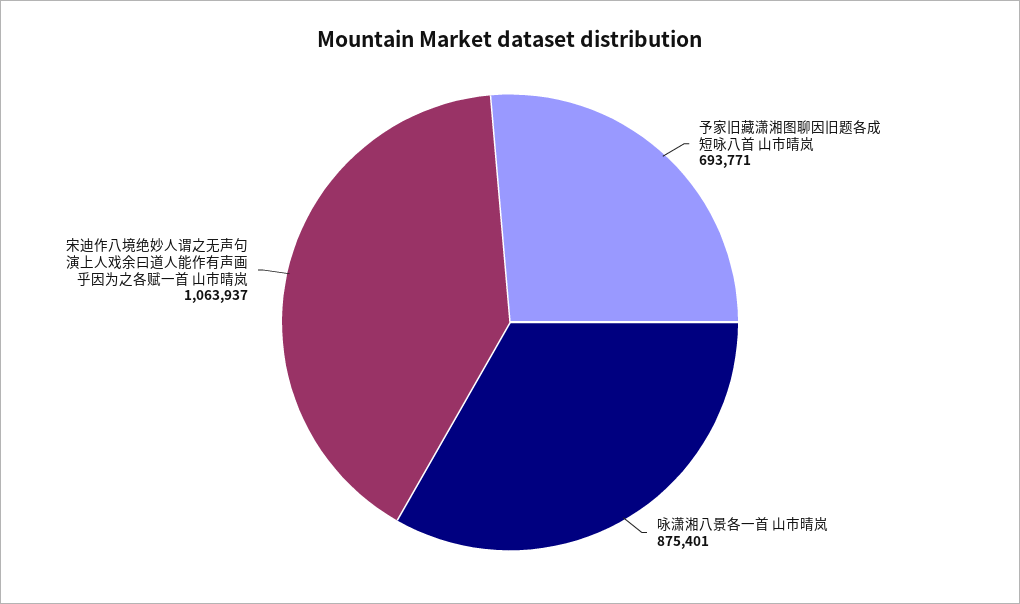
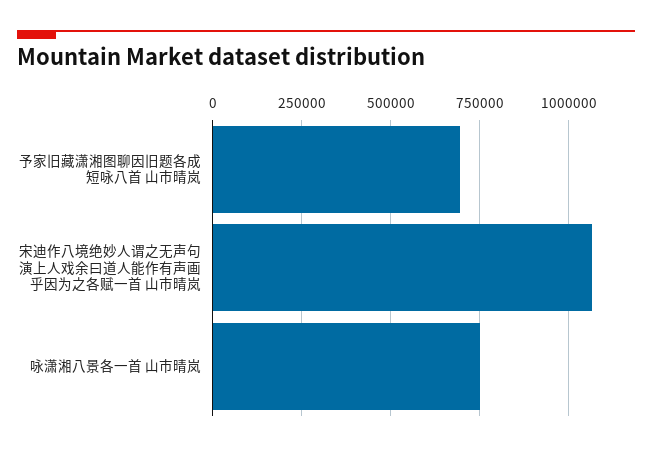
咏潇湘八景各一首 山市晴岚: 875401 -> 750000

